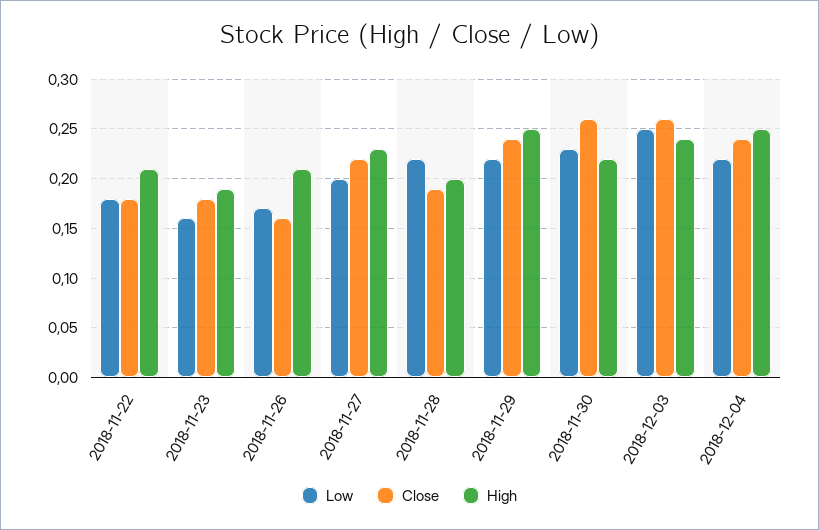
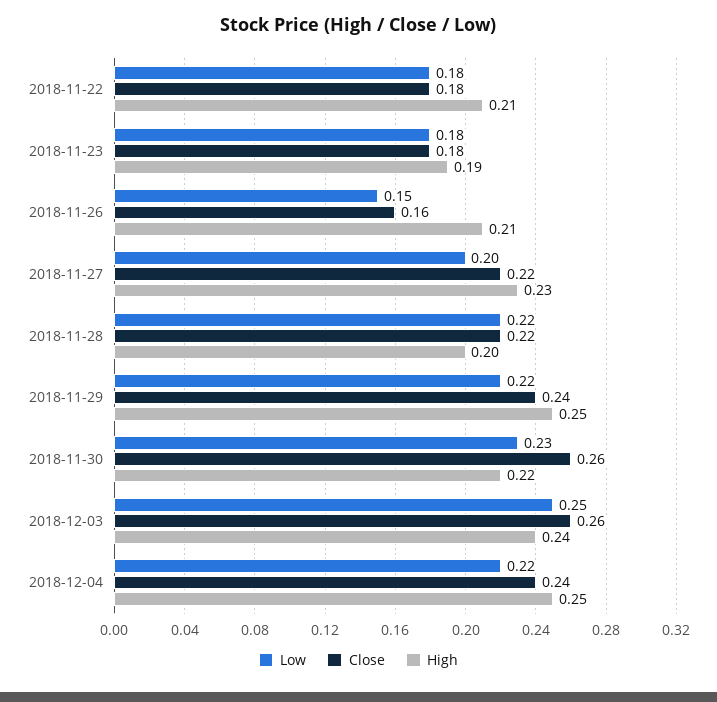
Low, 2018-11-23: 0.16 -> 0.18
Low, 2018-11-26: 0.17 -> 0.15
Close, 2018-11-28: 0.19 -> 0.22

